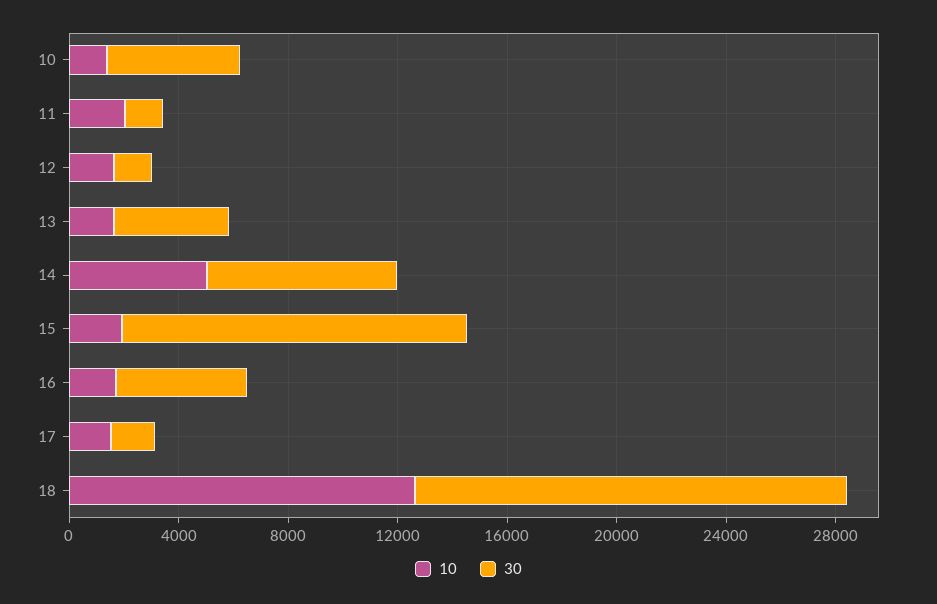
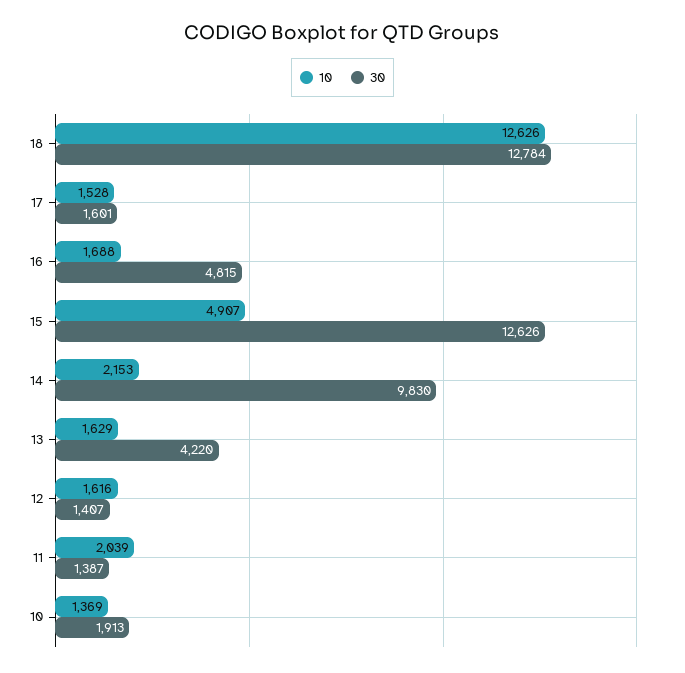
30, 10: 5000 -> 1913
10, 14: 5000 -> 2153
30, 14: 7000 -> 9830
10, 15: 2000 -> 4907
30, 18: 16000 -> 12784

